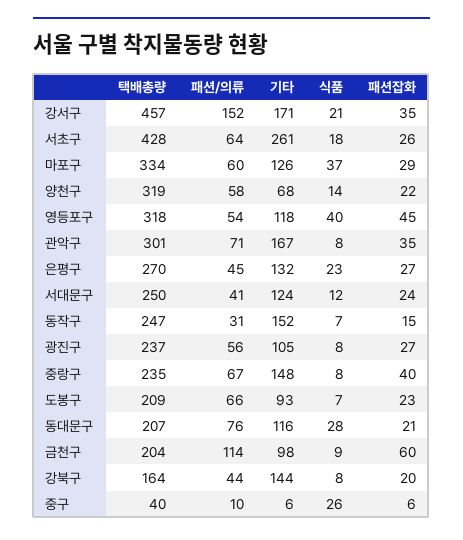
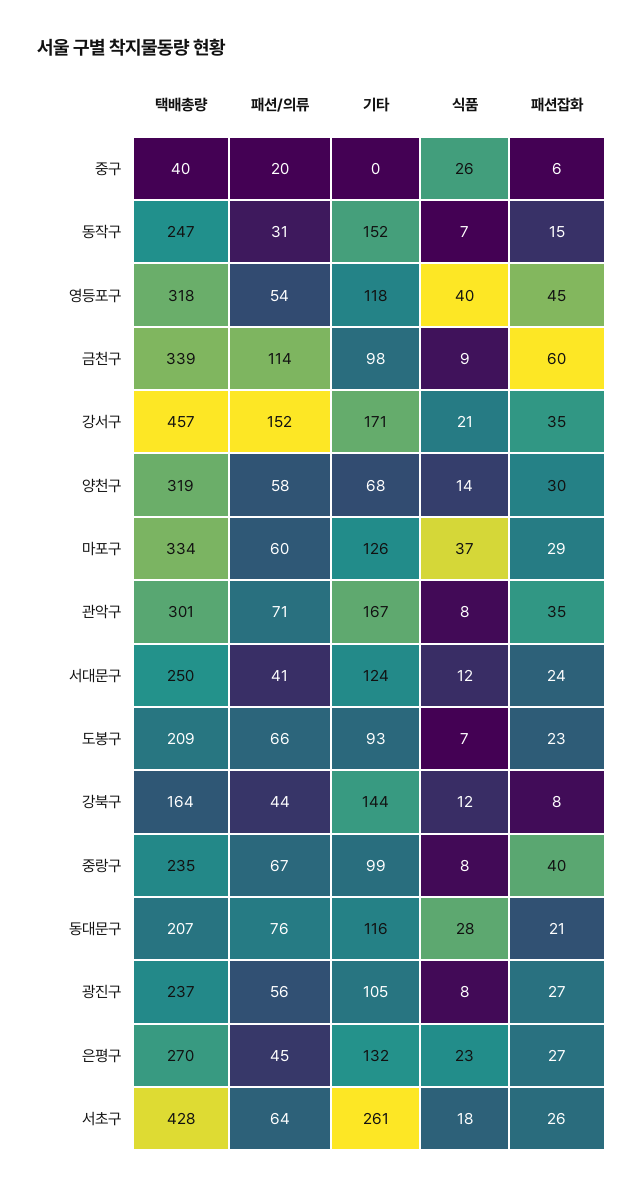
패션잡화, 양천구: 22 -> 30
기타, 중랑구: 148 -> 99
택배총량, 금천구: 204 -> 339
식품, 강북구: 8 -> 12
패션잡화, 강북구: 20 -> 8
패션/의류, 중구: 10 -> 20
기타, 중구: 6 -> 0

